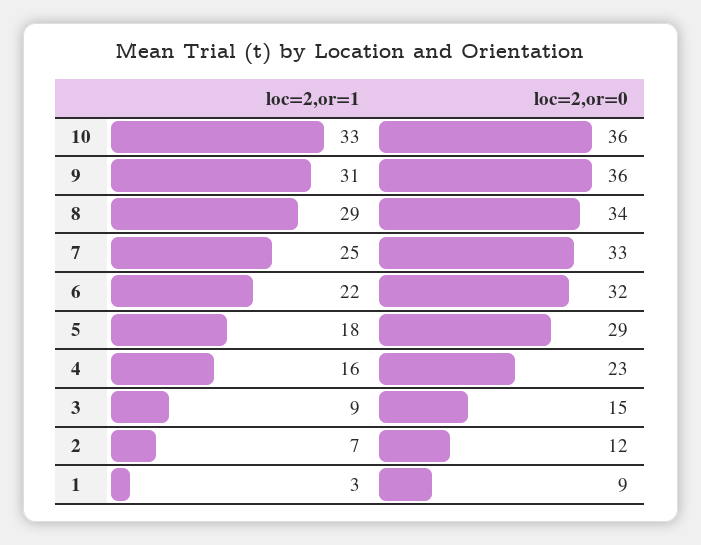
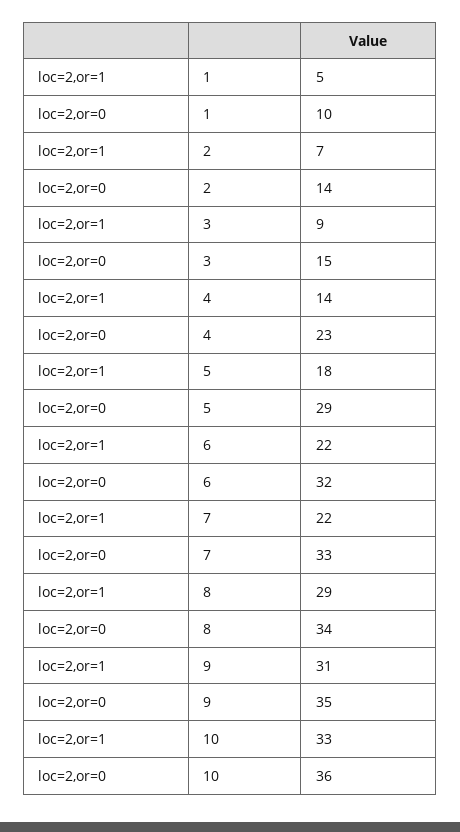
loc=2,or=0, 9: 36 -> 35
loc=2,or=1, 7: 25 -> 22
loc=2,or=1, 4: 16 -> 14
loc=2,or=0, 2: 12 -> 14
loc=2,or=1, 1: 3 -> 5
loc=2,or=0, 1: 9 -> 10

